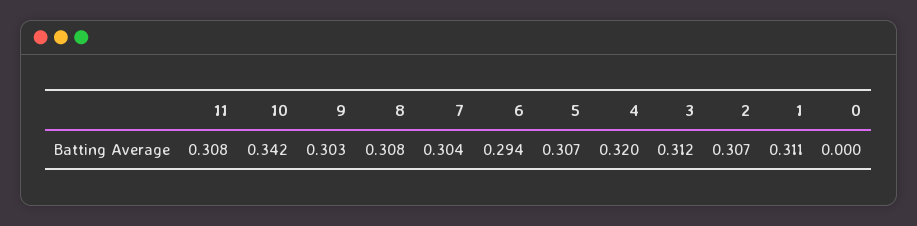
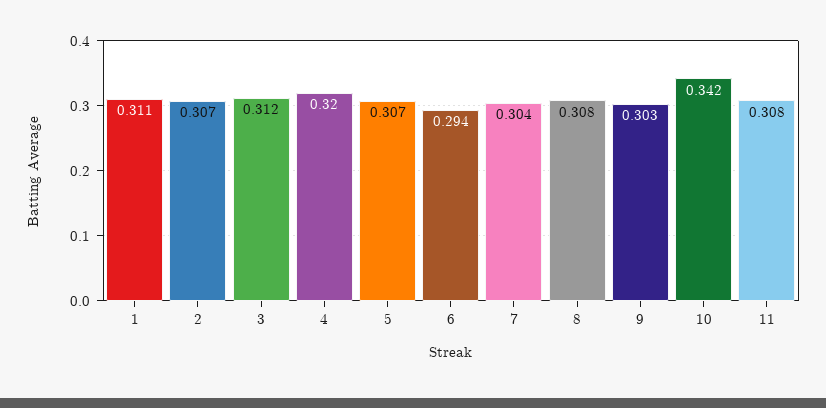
0: 0 -> none

